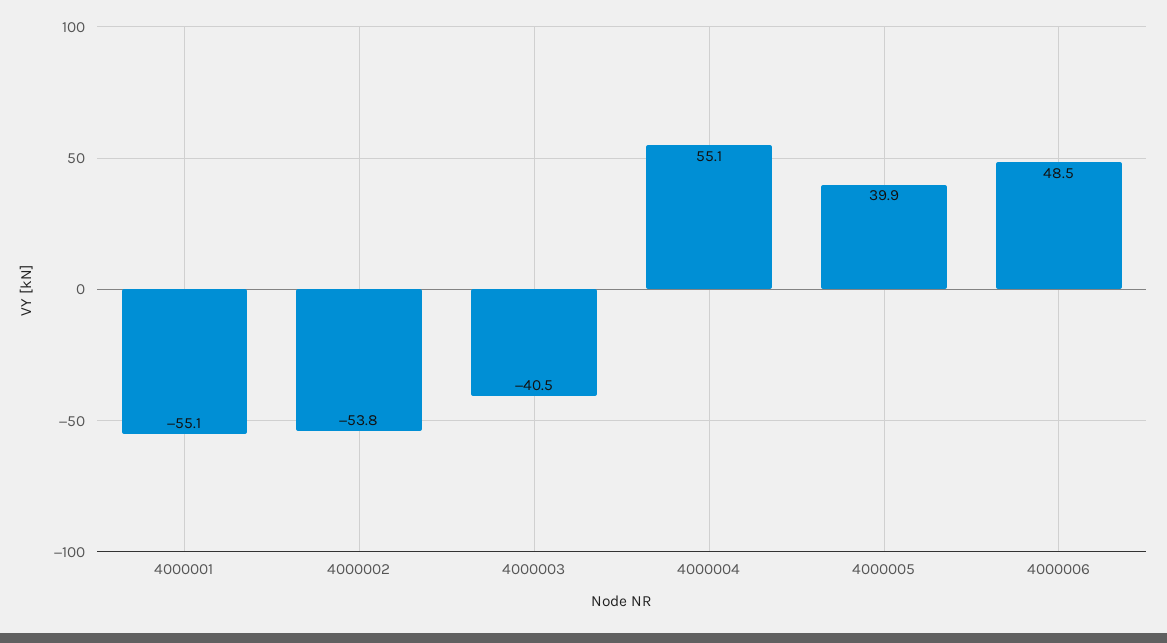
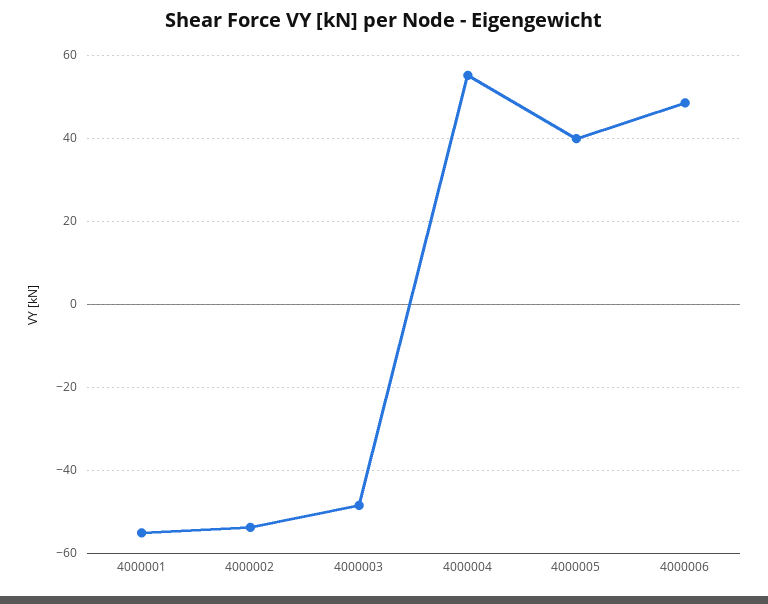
4000003: -40.5 -> -48

